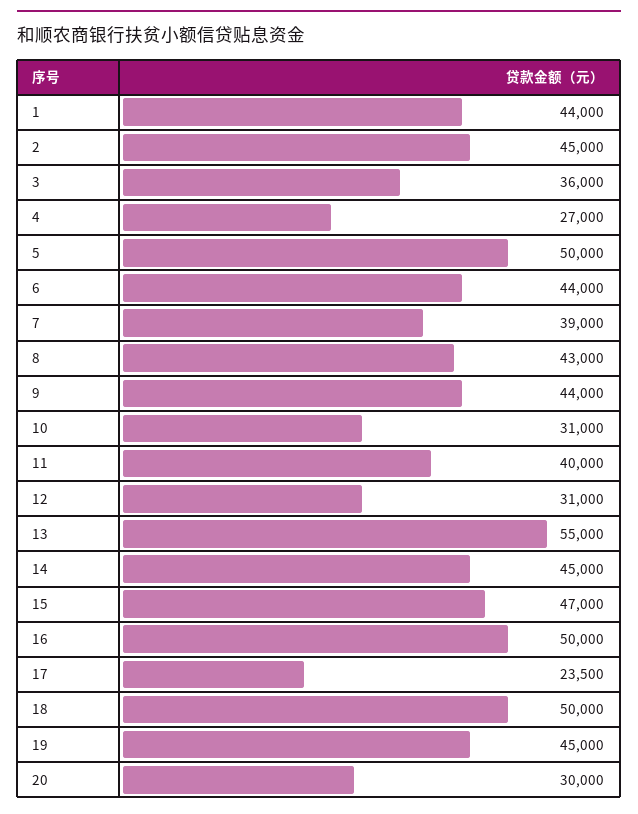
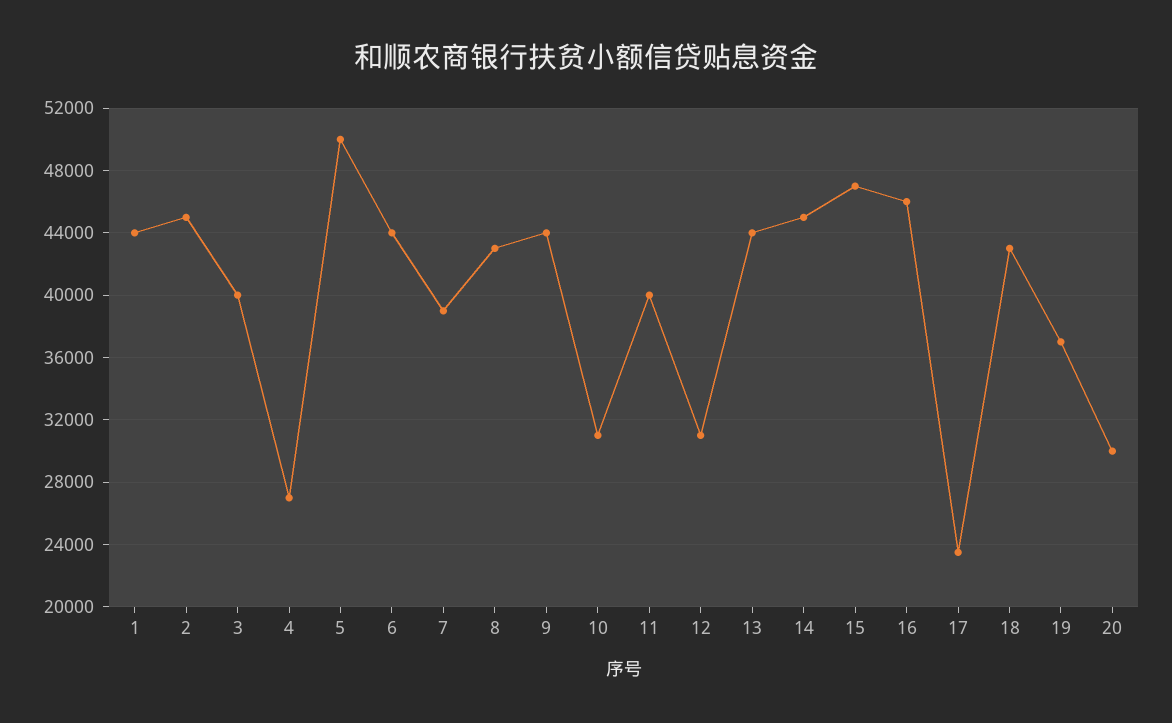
3: 36000 -> 40000
13: 55000 -> 44000
16: 50000 -> 46000
18: 50000 -> 43000
19: 45000 -> 37000

